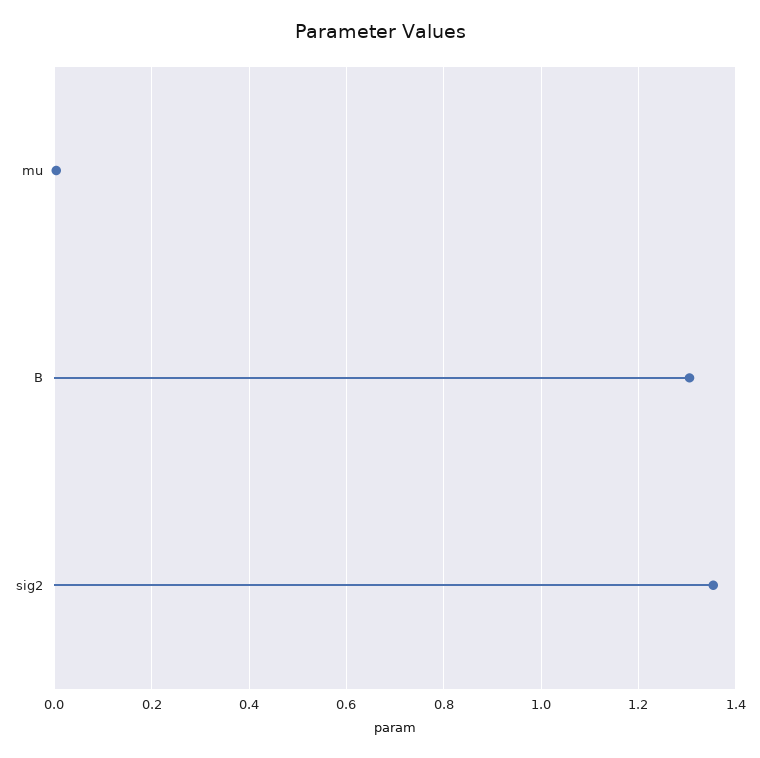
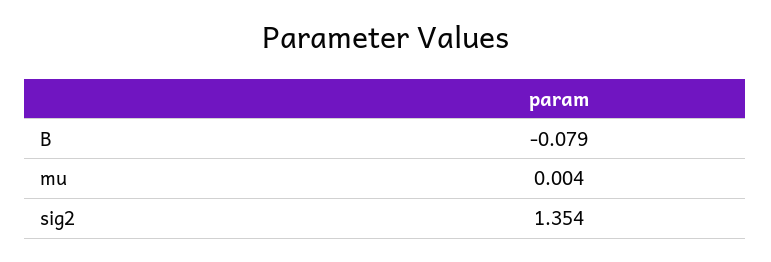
B: 1.3 -> -0.079

